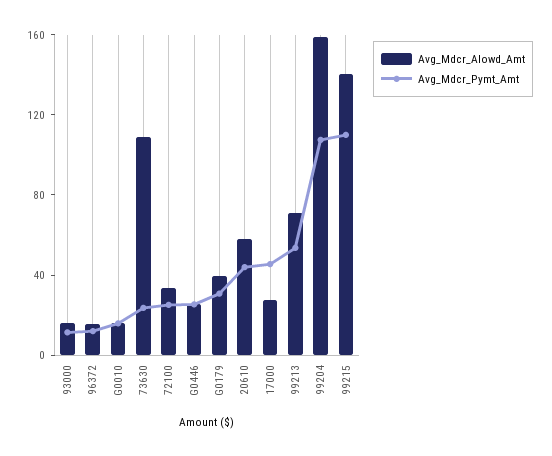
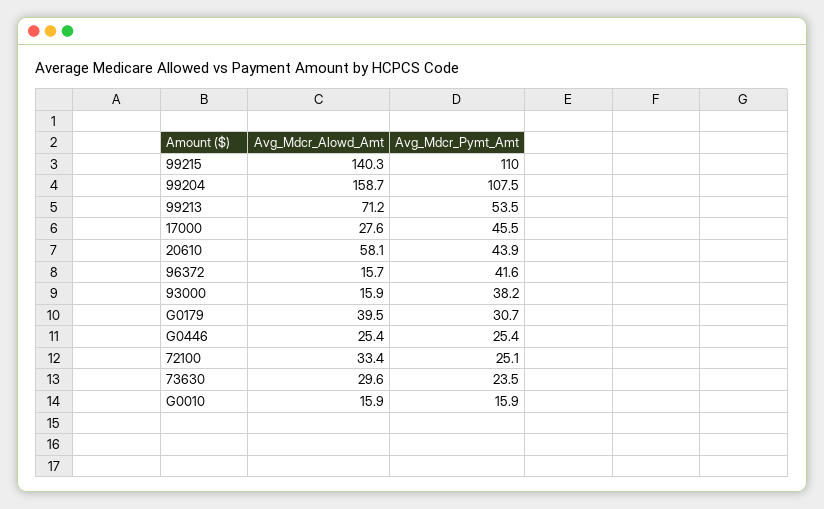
Avg_Mdcr_Pymt_Amt, 93000: 10 -> 38.2
Avg_Mdcr_Pymt_Amt, 96372: 10 -> 41.6
Avg_Mdcr_Alowd_Amt, 73630: 110 -> 29.6

